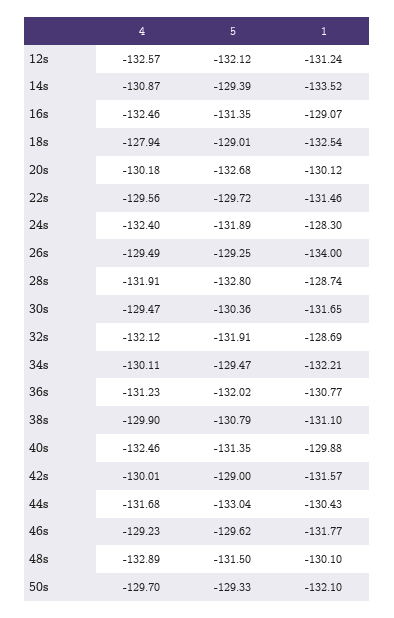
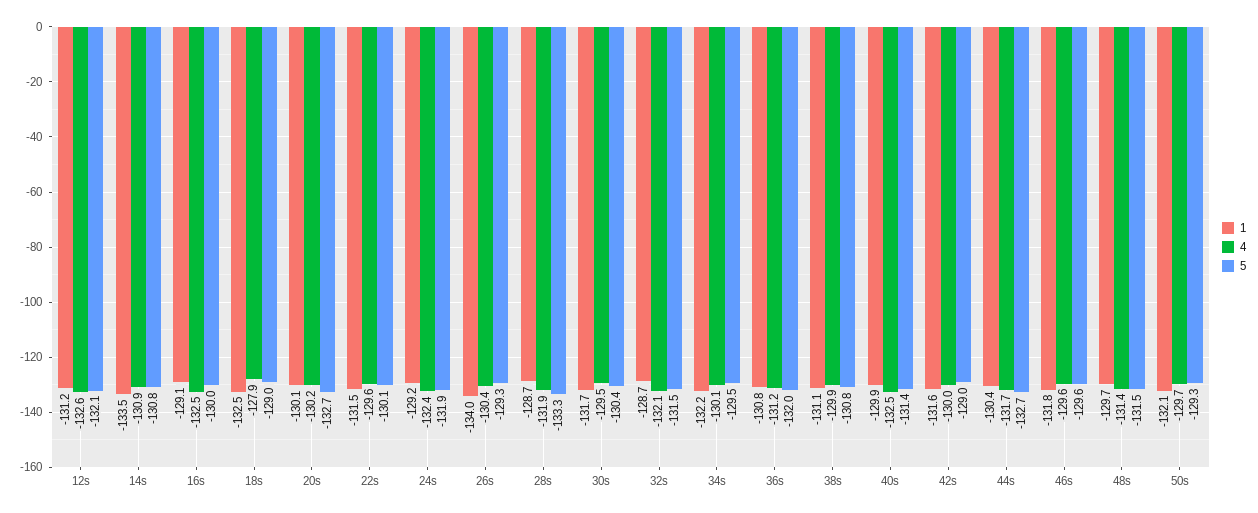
5, 14s: -129.39 -> -130.8
5, 16s: -131.35 -> -130
5, 22s: -129.72 -> -130.1
1, 24s: -128.3 -> -129.2
4, 26s: -129.49 -> -130.4
5, 28s: -132.8 -> -133.3
5, 32s: -131.91 -> -131.5
5, 44s: -133.04 -> -132.7
4, 46s: -129.23 -> -129.6
4, 48s: -132.89 -> -131.4
1, 48s: -130.1 -> -129.7

